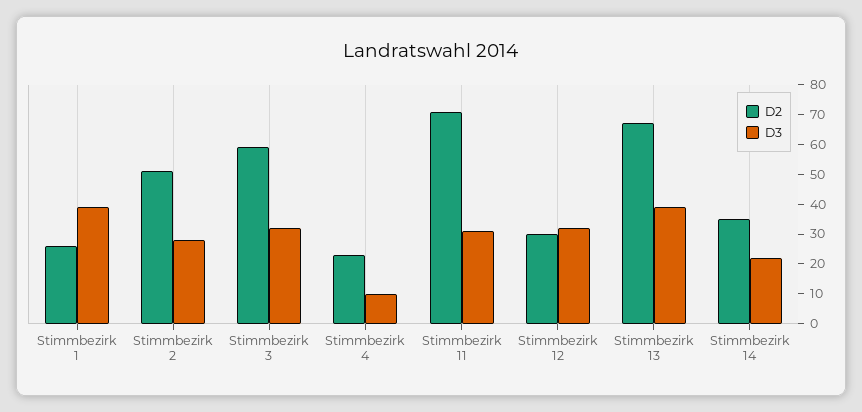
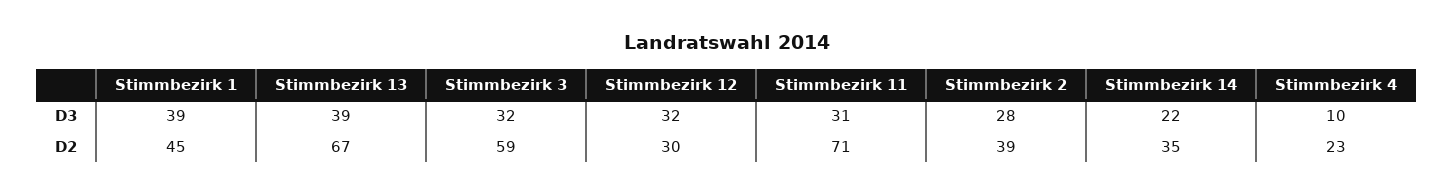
D2, Stimmbezirk 1: 25 -> 45
D2, Stimmbezirk 2: 50 -> 39

